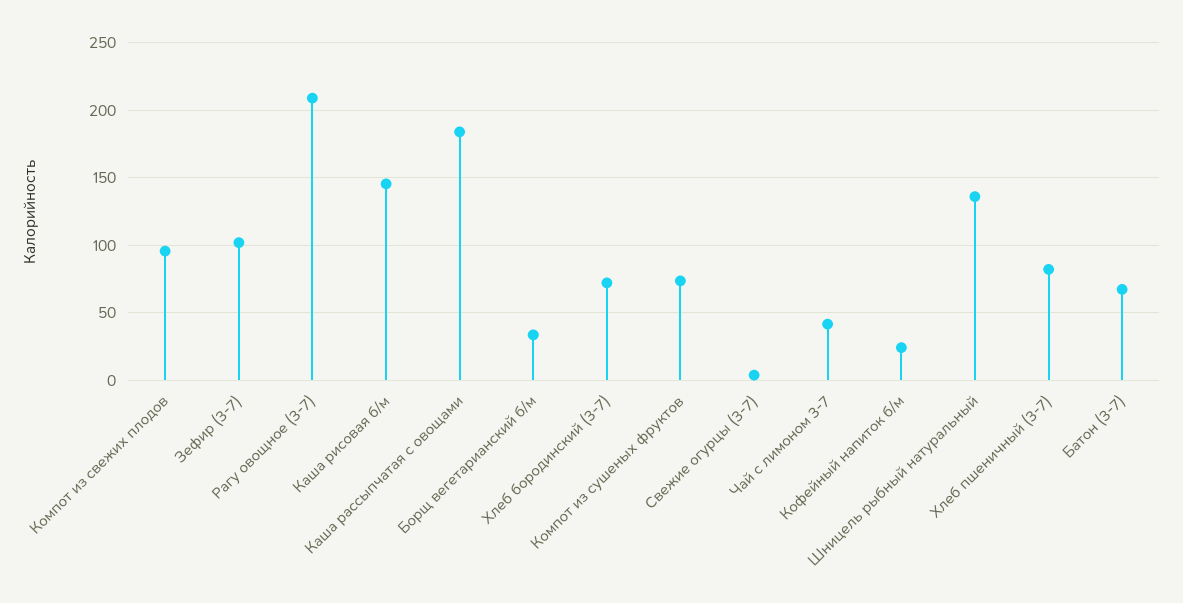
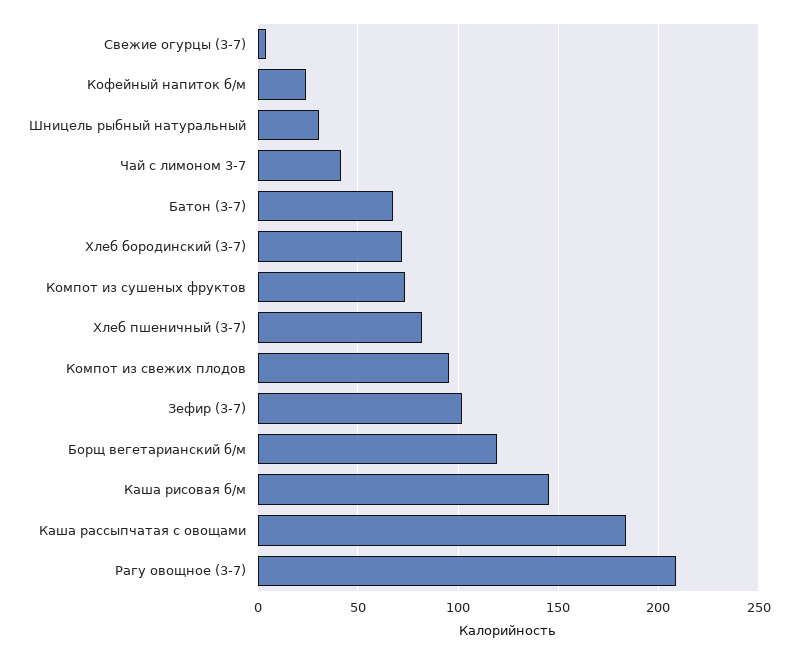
Борщ вегетарианский б/м: 35 -> 120
Шницель рыбный натуральный: 135 -> 30

